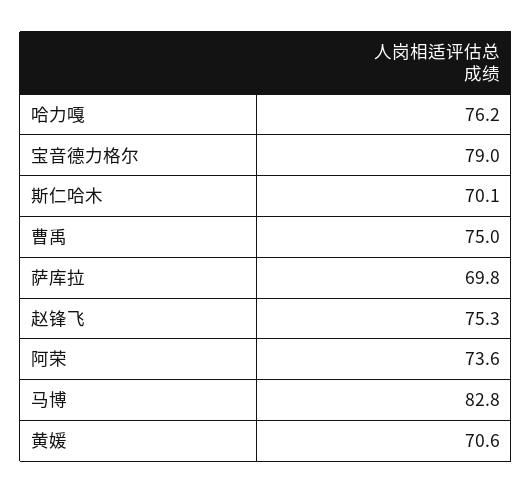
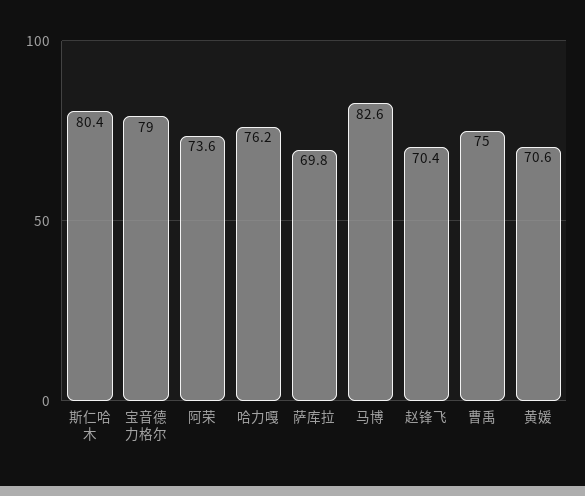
斯仁哈木: 70.1 -> 80.4
赵锋飞: 75.3 -> 70.4
马博: 82.8 -> 82.6

